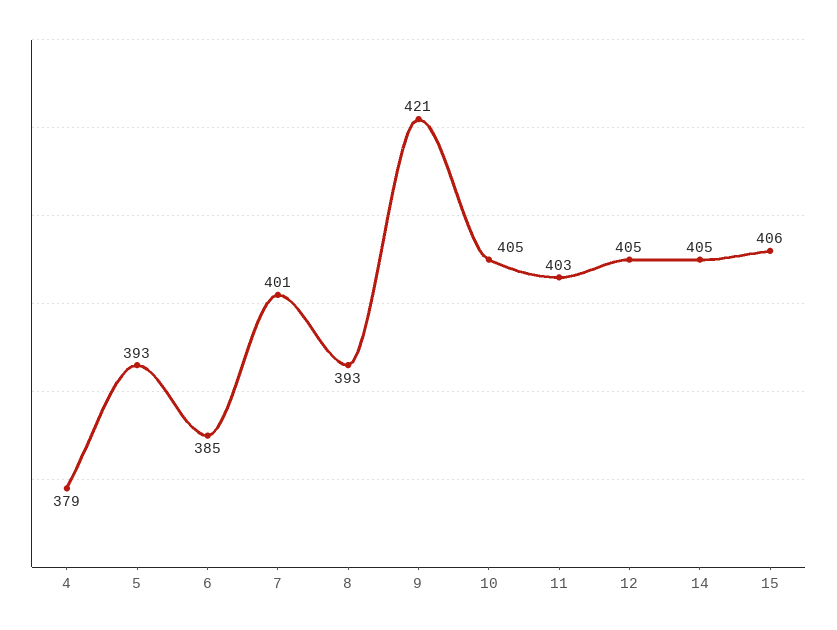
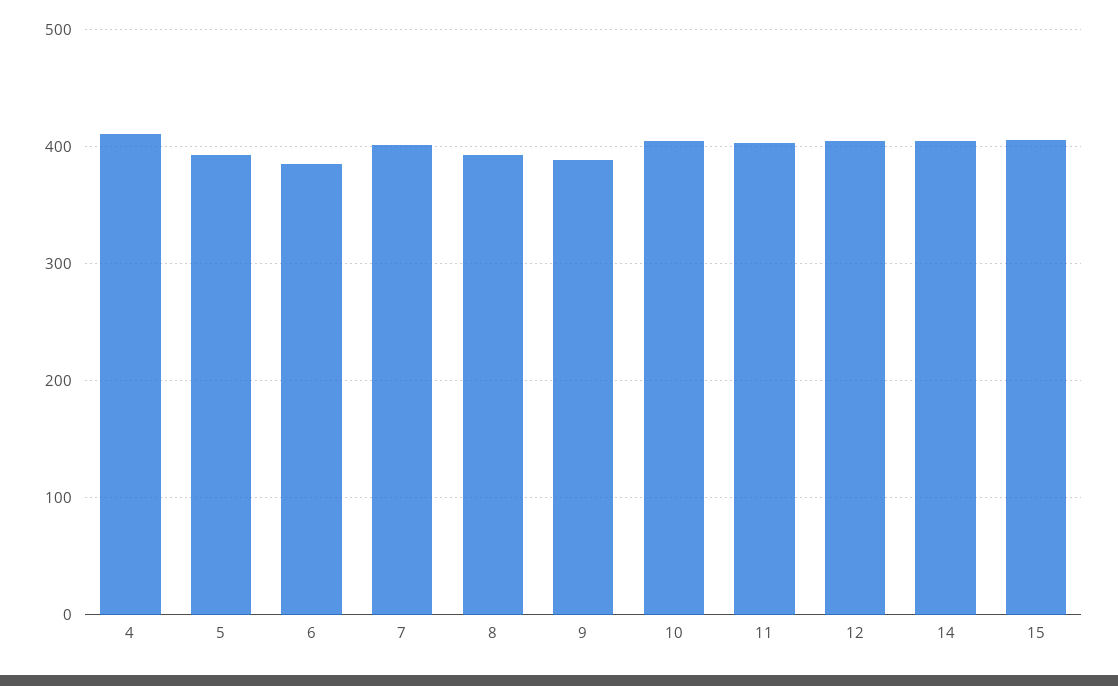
4: 379 -> 410
9: 421 -> 390

